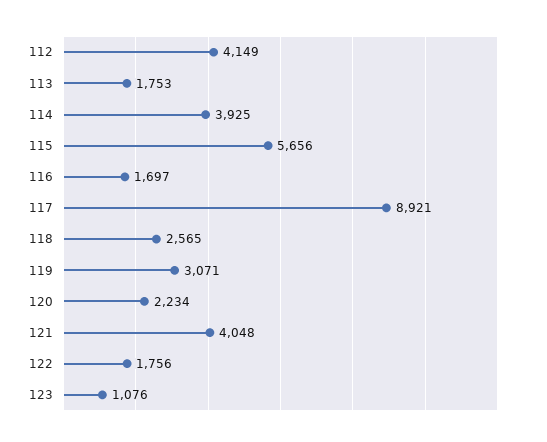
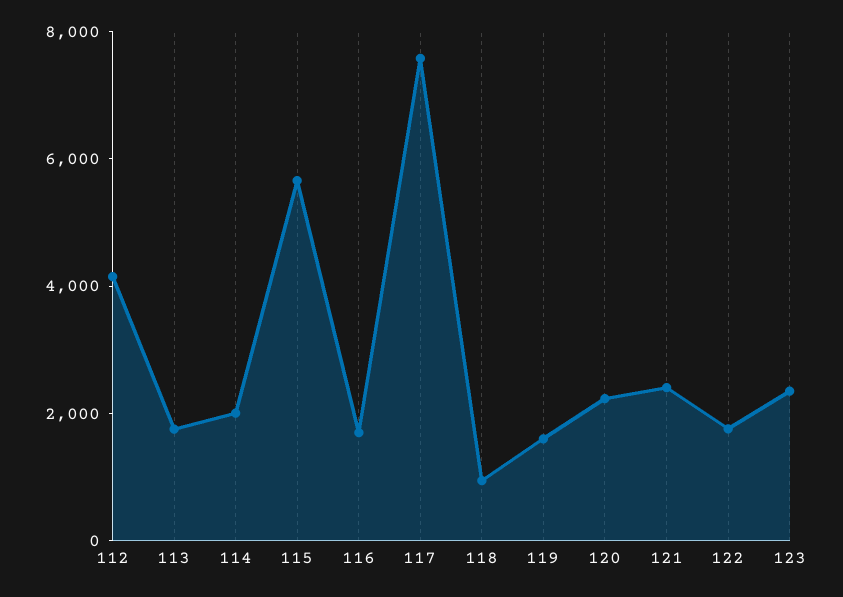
114: 3925 -> 2000
117: 8921 -> 7500
118: 2565 -> 1000
119: 3071 -> 1500
121: 4048 -> 2500
123: 1076 -> 2500

